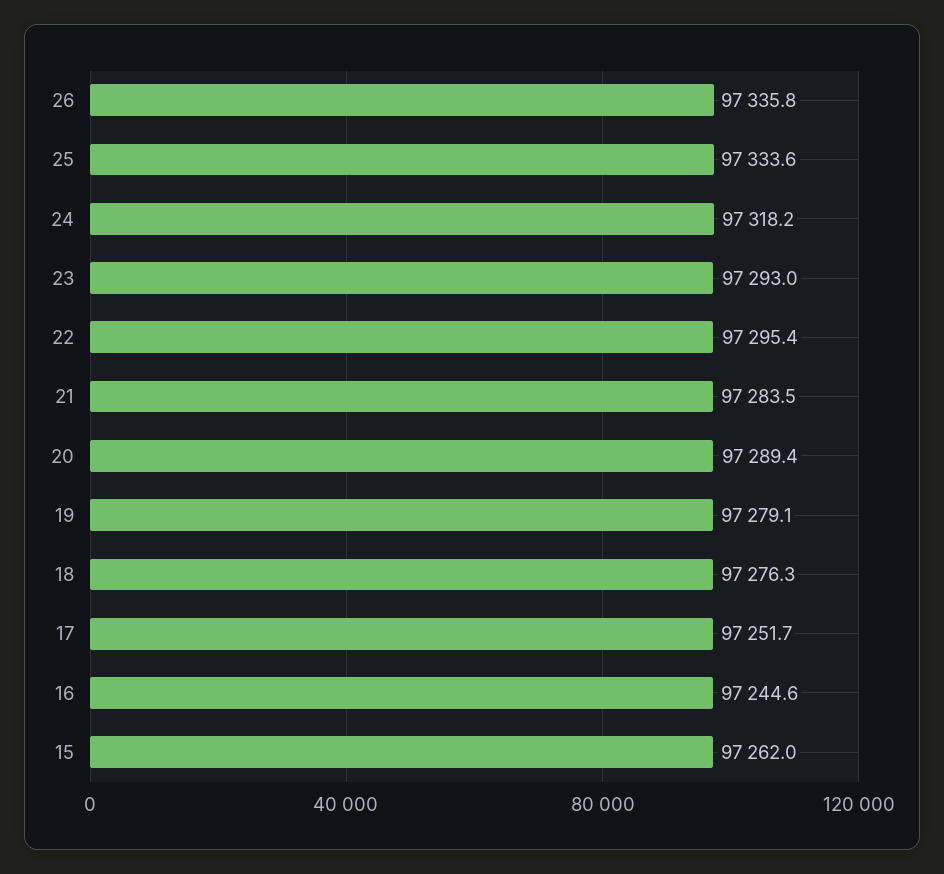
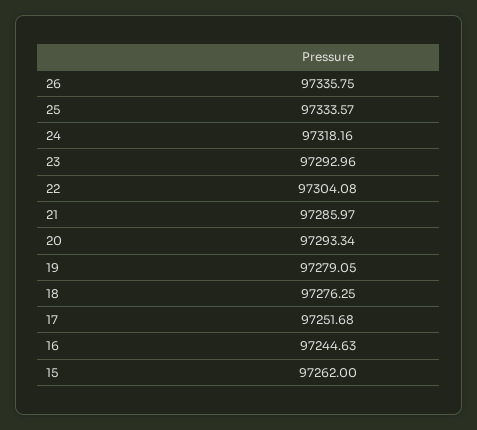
22: 97295.4 -> 97304.08
21: 97283.5 -> 97285.97
20: 97289.4 -> 97293.34

